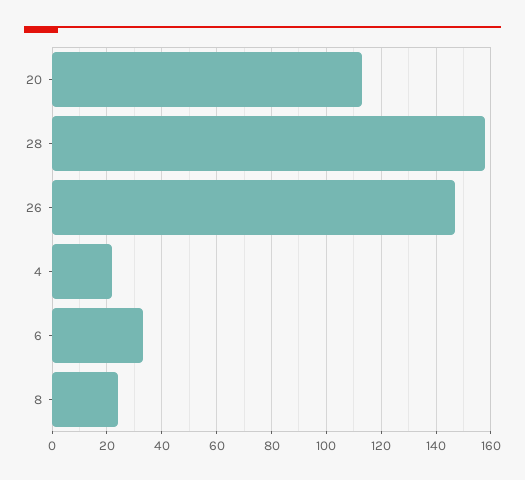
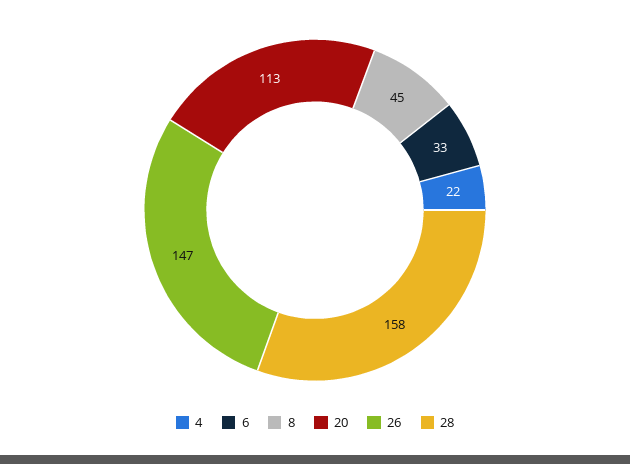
8: 25 -> 45

